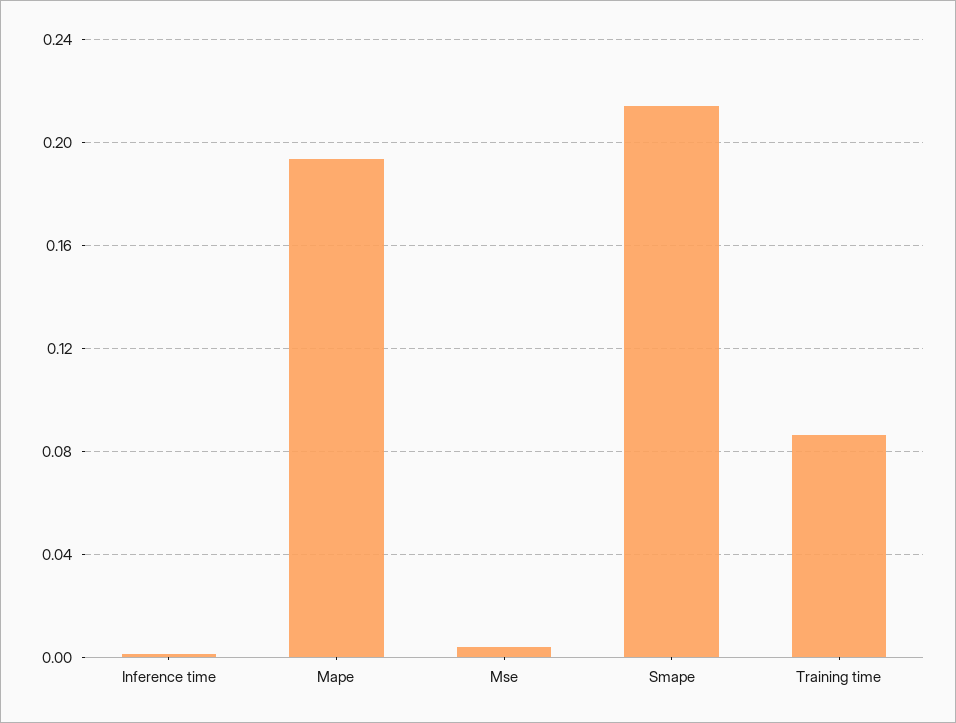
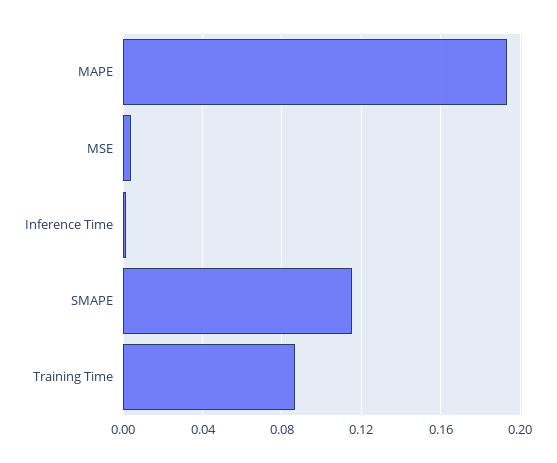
Smape: 0.215 -> 0.115

